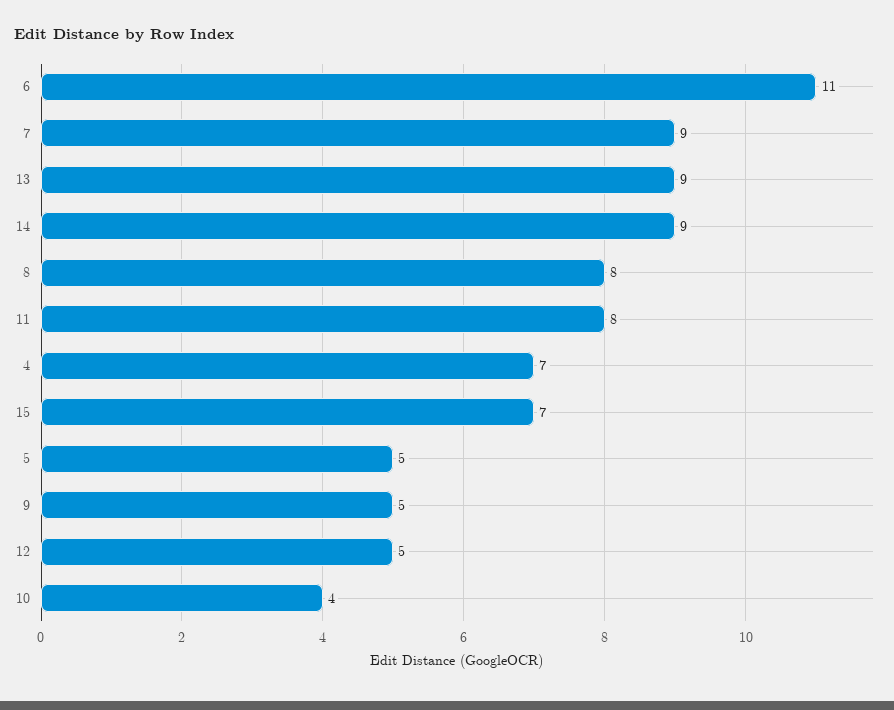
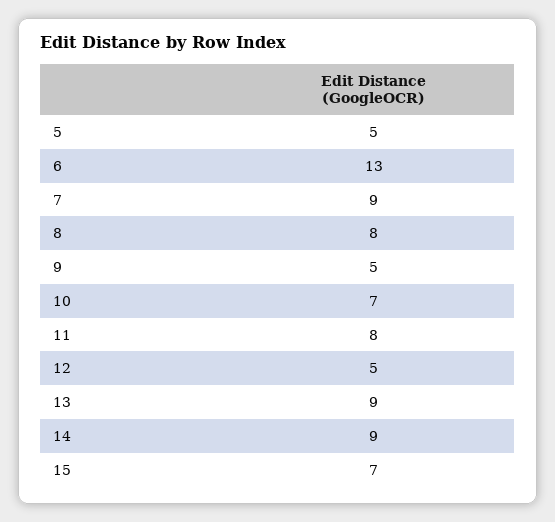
6: 11 -> 13
4: 7 -> none
10: 4 -> 7

